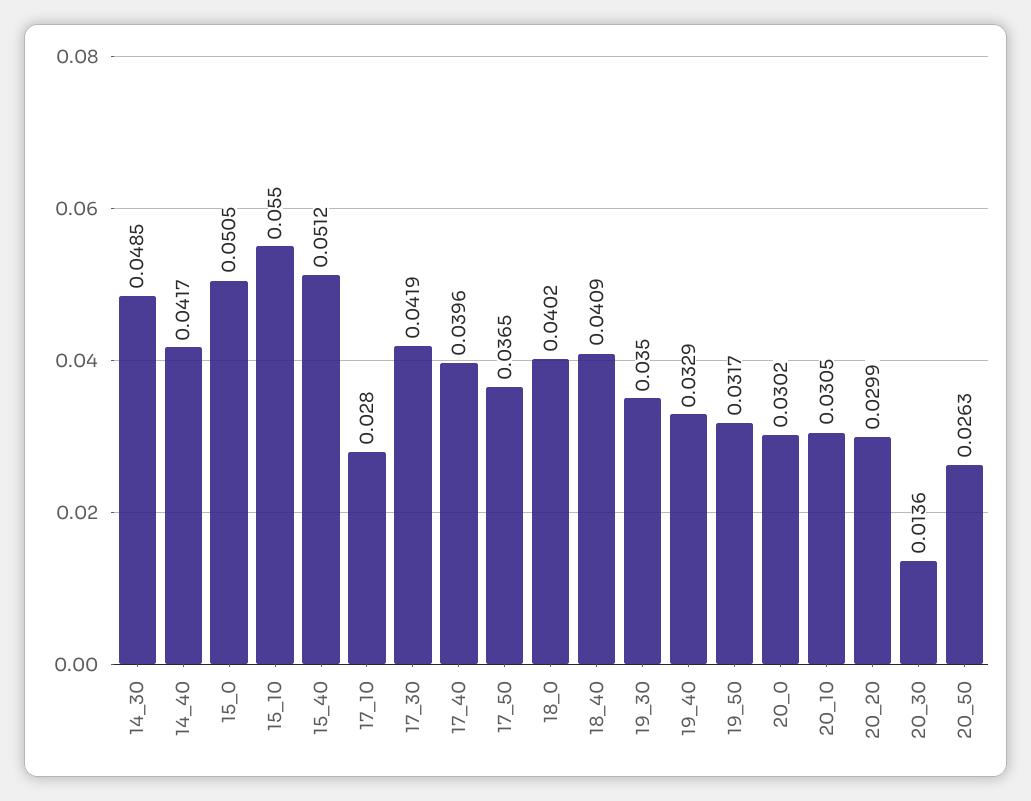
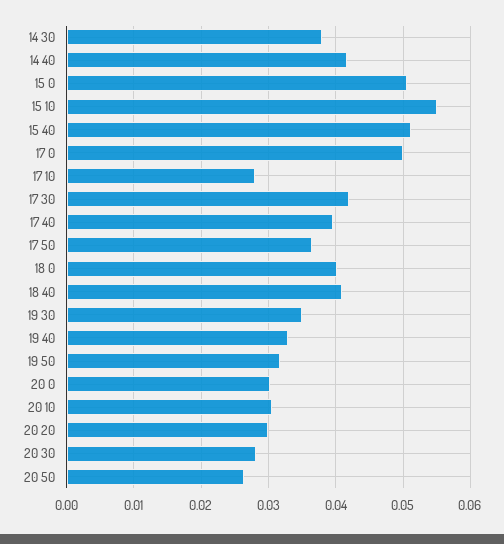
14_30: 0.0485 -> 0.038
20_30: 0.0136 -> 0.028
17 0: none -> 0.05

